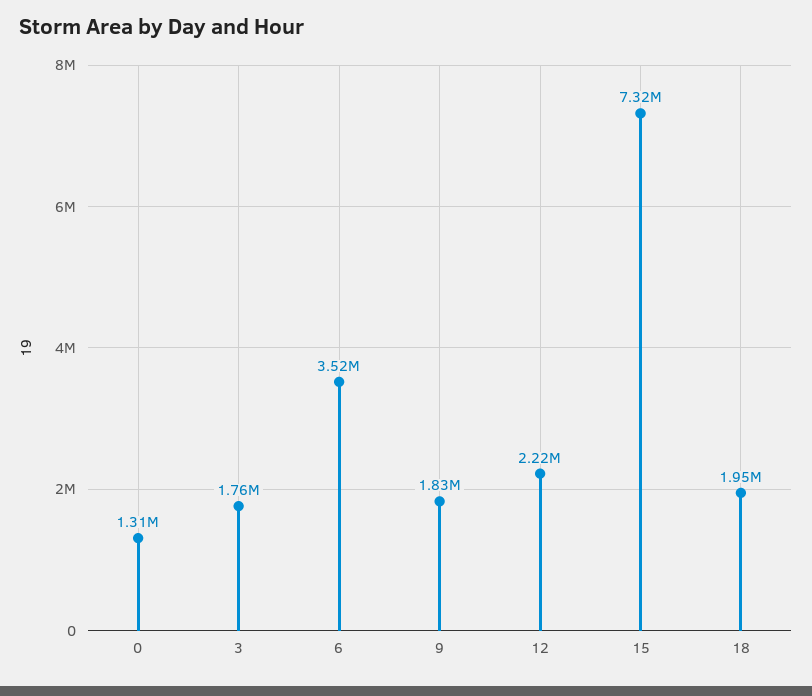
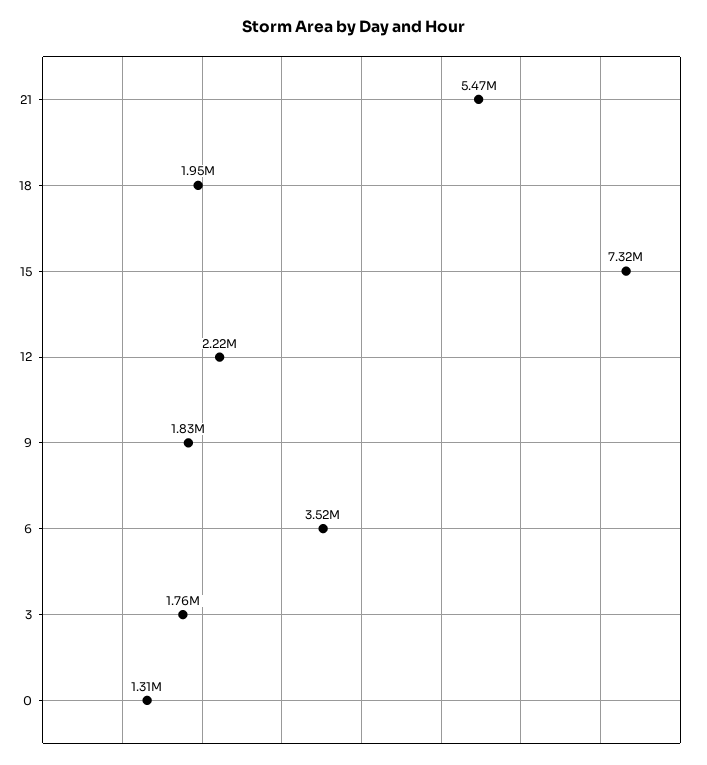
21: none -> 5470000

